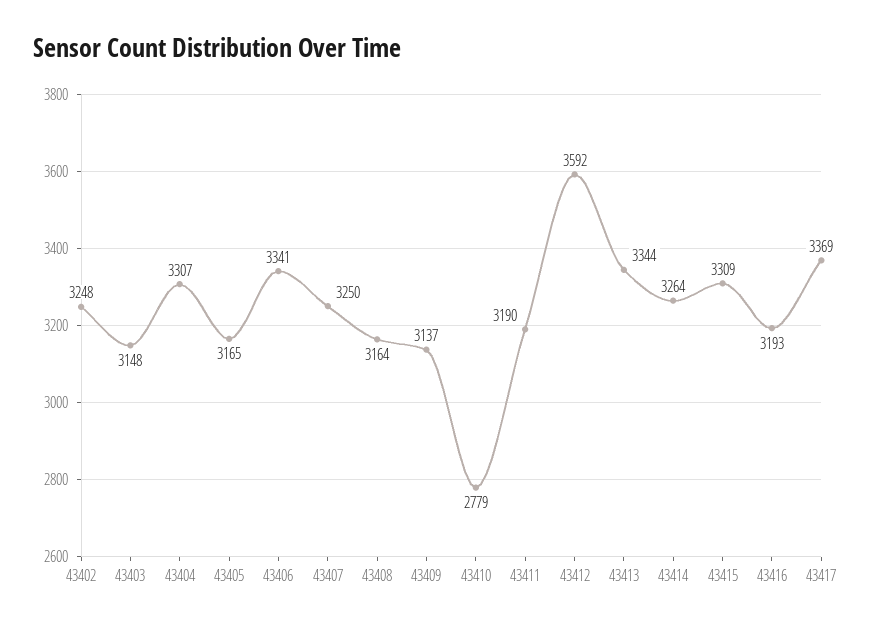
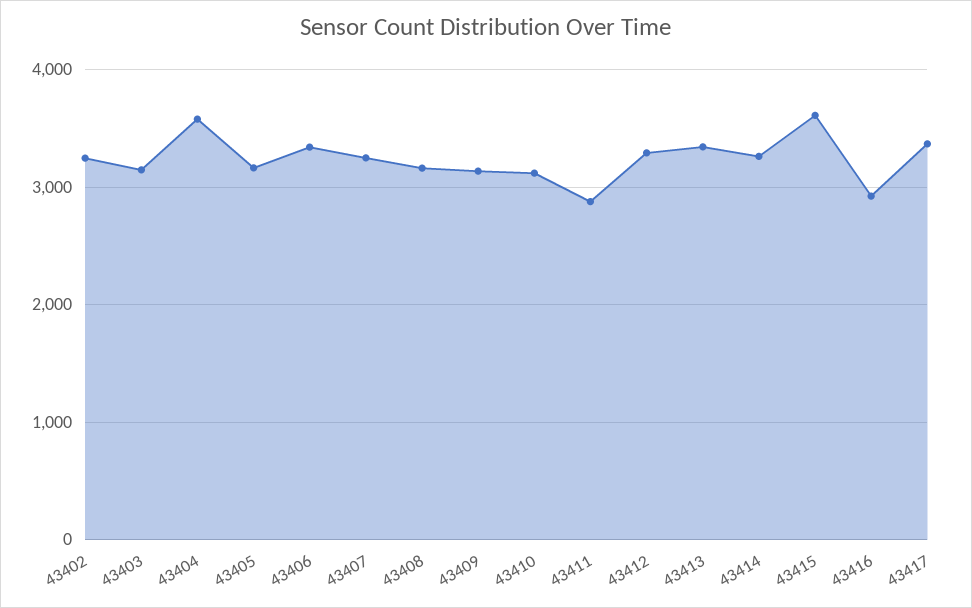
43404: 3307 -> 3600
43410: 2779 -> 3100
43411: 3190 -> 2900
43412: 3592 -> 3300
43415: 3309 -> 3600
43416: 3193 -> 2900

